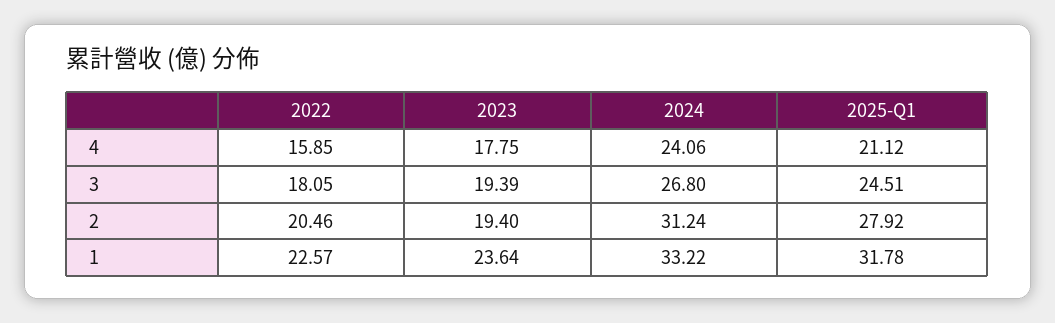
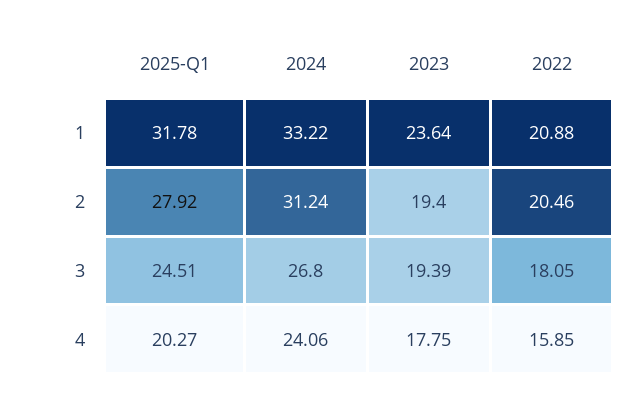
2025-Q1, 4: 21.12 -> 20.27
2022, 1: 22.57 -> 20.88

